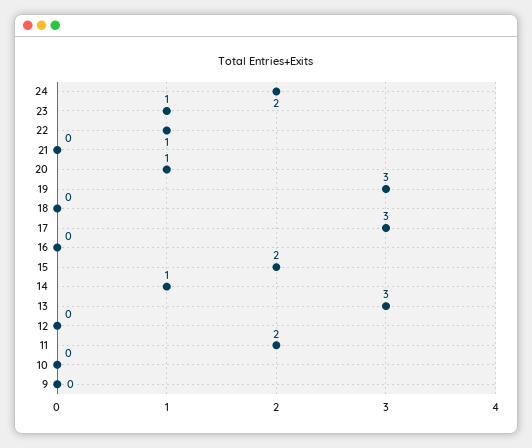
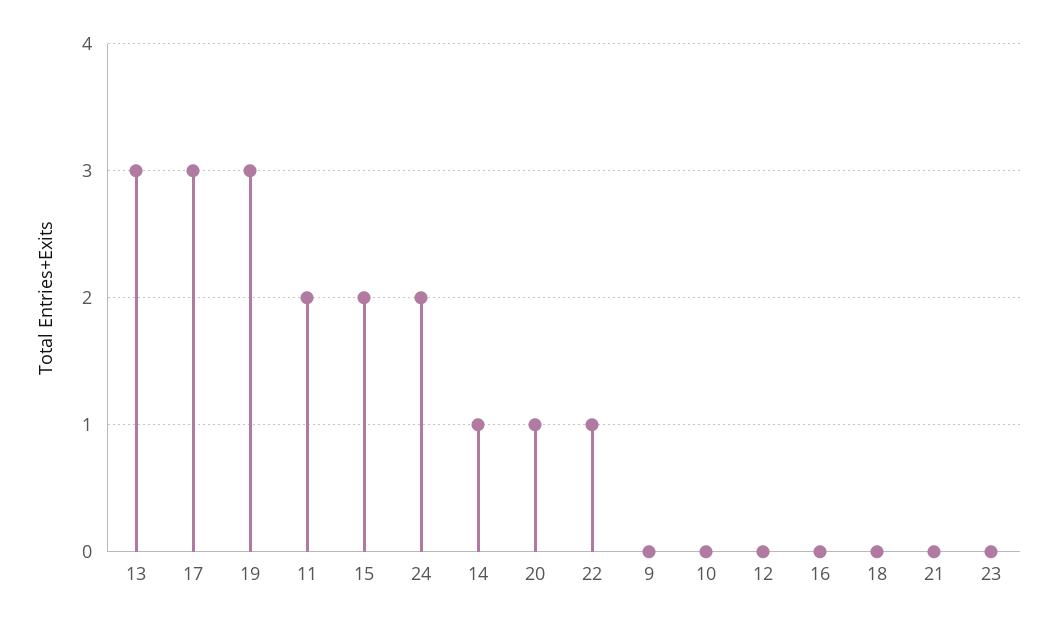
23: 1 -> 0

